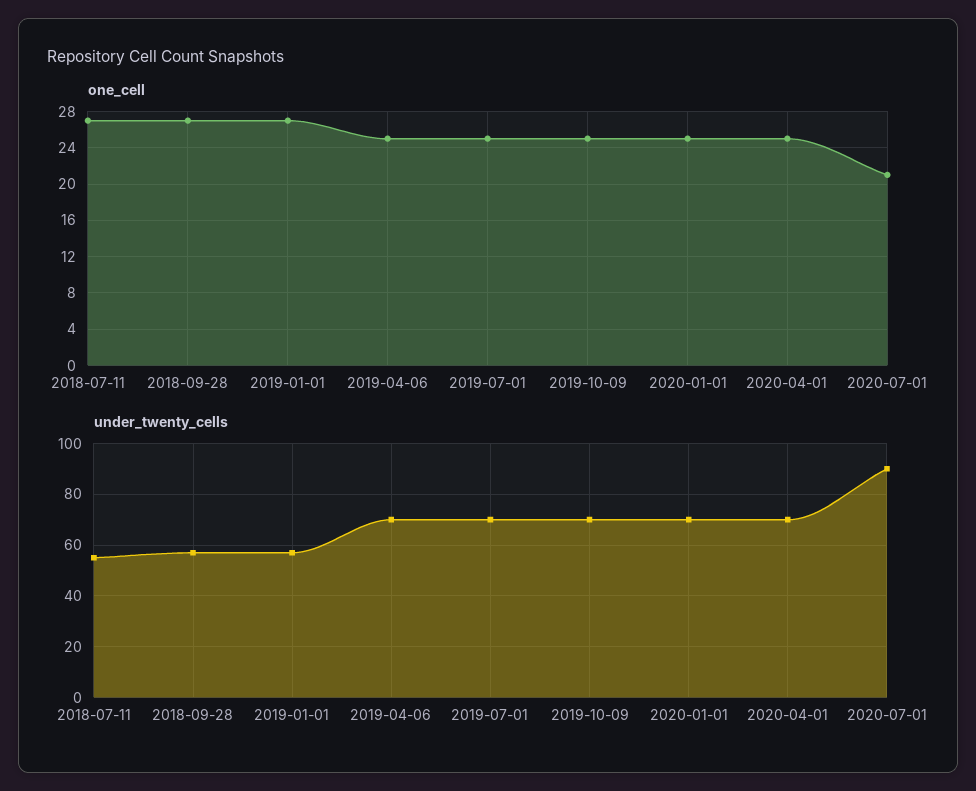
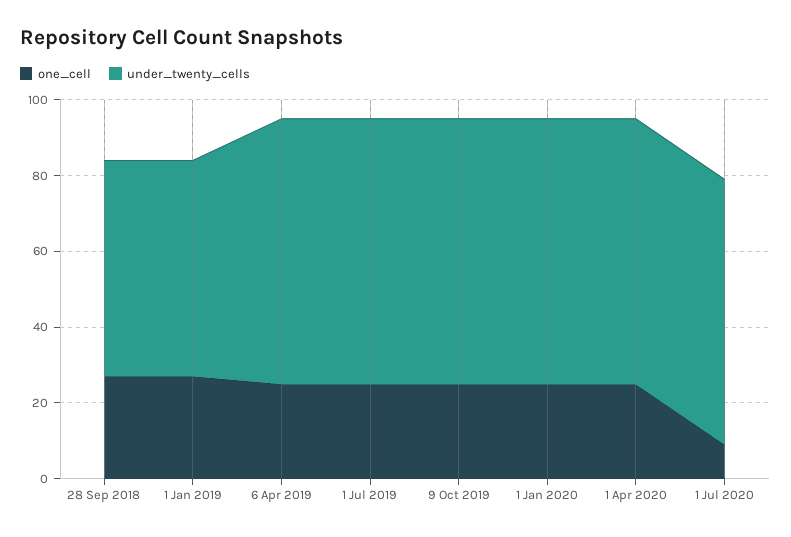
one_cell, 2018-07-11: 27 -> none
one_cell, 2020-07-01: 21 -> 10
under_twenty_cells, 2018-07-11: 55 -> none
under_twenty_cells, 2020-07-01: 90 -> 70

